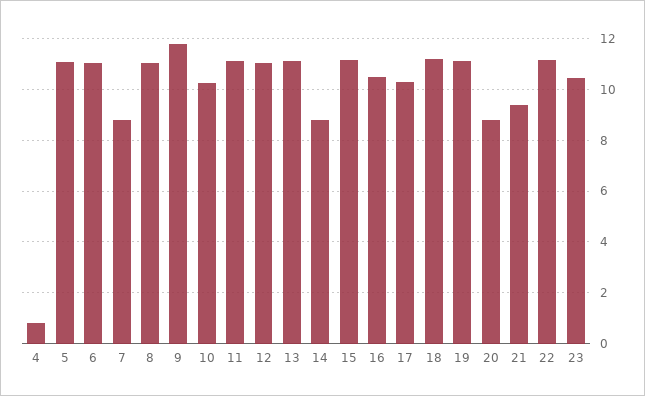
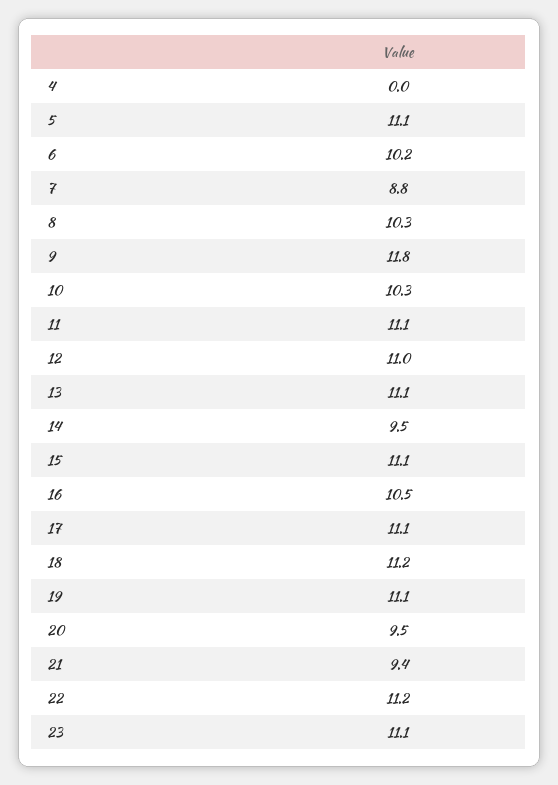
4: 0.75 -> 0
6: 11 -> 10.2
8: 11 -> 10.3
14: 8.75 -> 9.5
17: 10.25 -> 11.1
20: 8.75 -> 9.5
23: 10.5 -> 11.1

